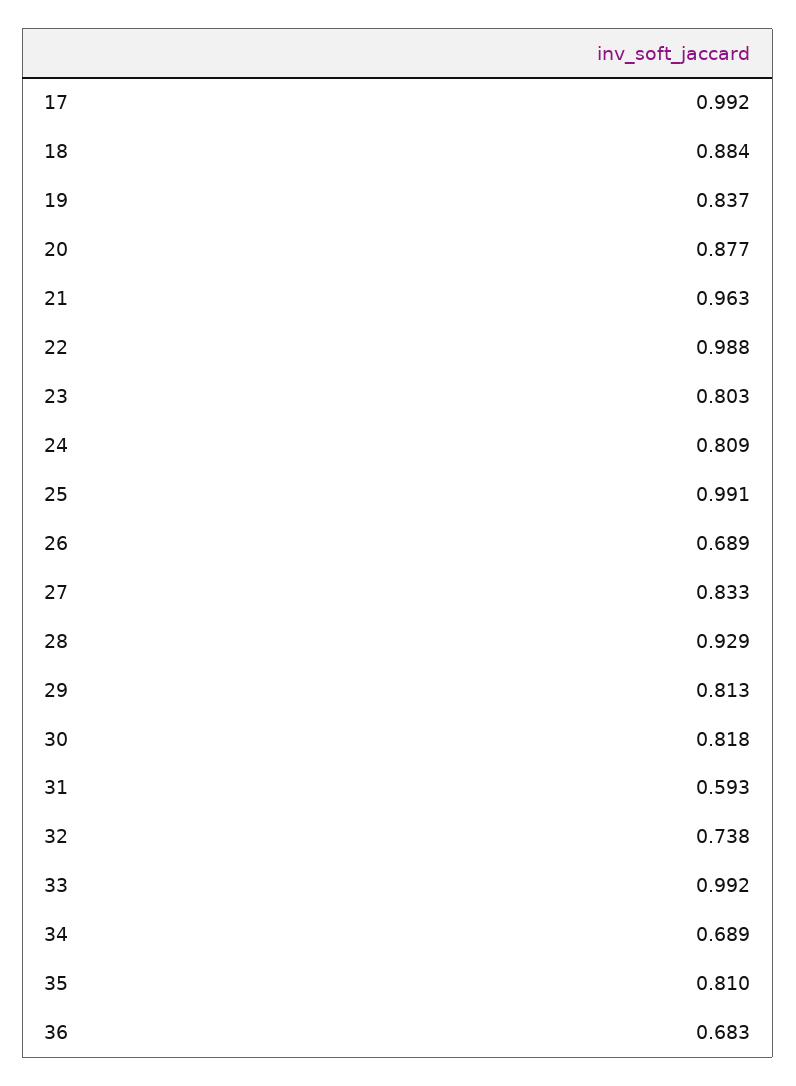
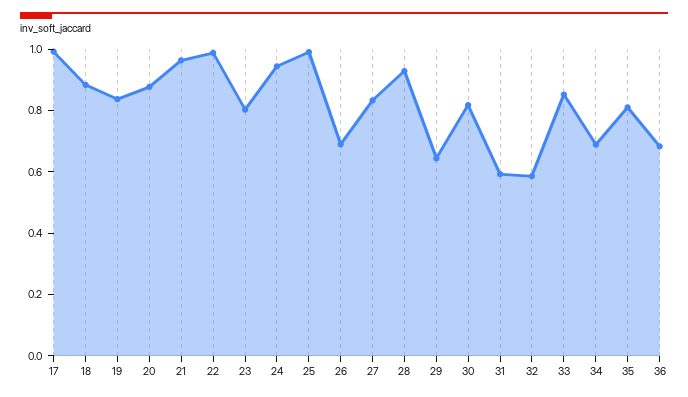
24: 0.809 -> 0.95
29: 0.813 -> 0.65
32: 0.738 -> 0.6
33: 0.992 -> 0.85

